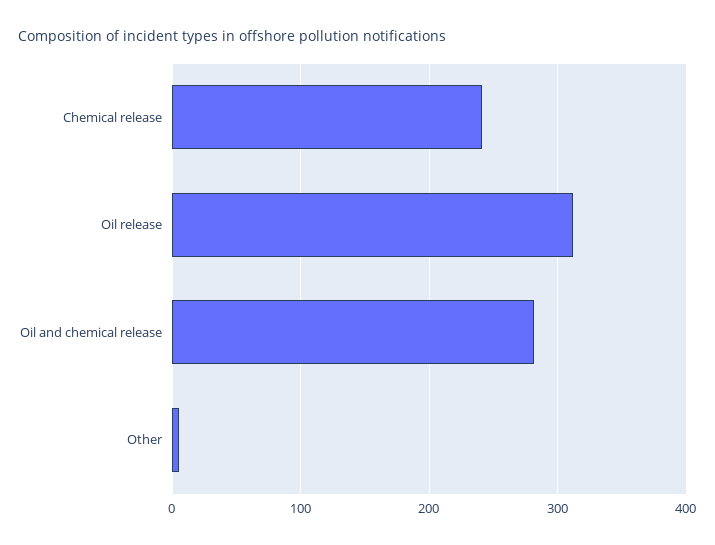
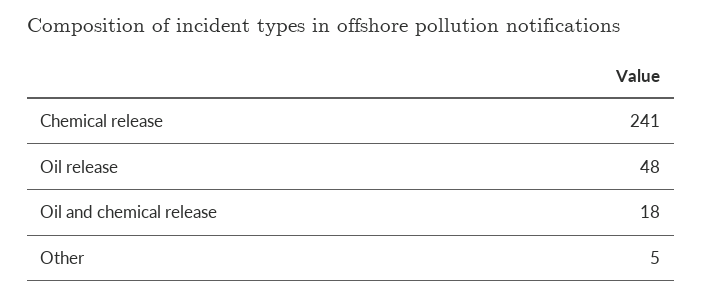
Oil release: 310 -> 48
Oil and chemical release: 280 -> 18

